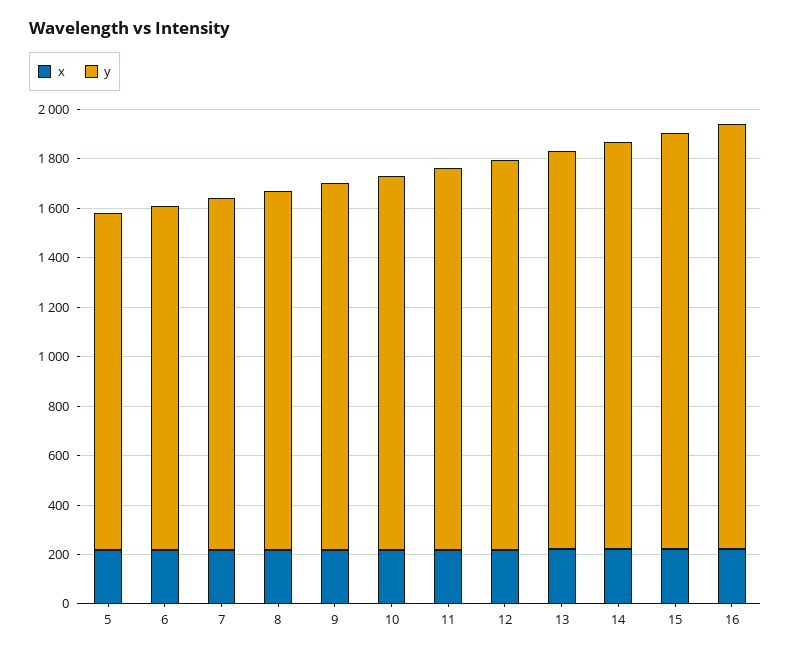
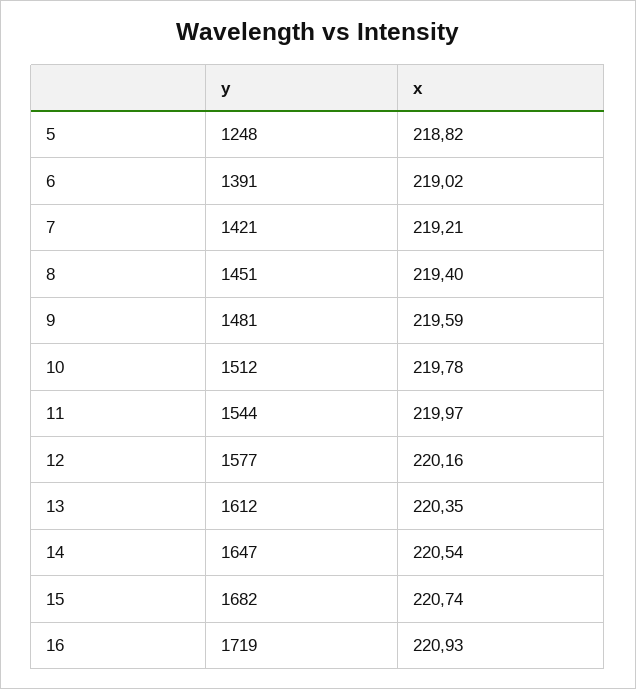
y, 5: 1350 -> 1248

